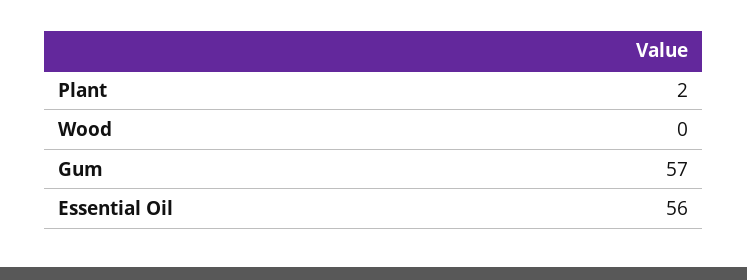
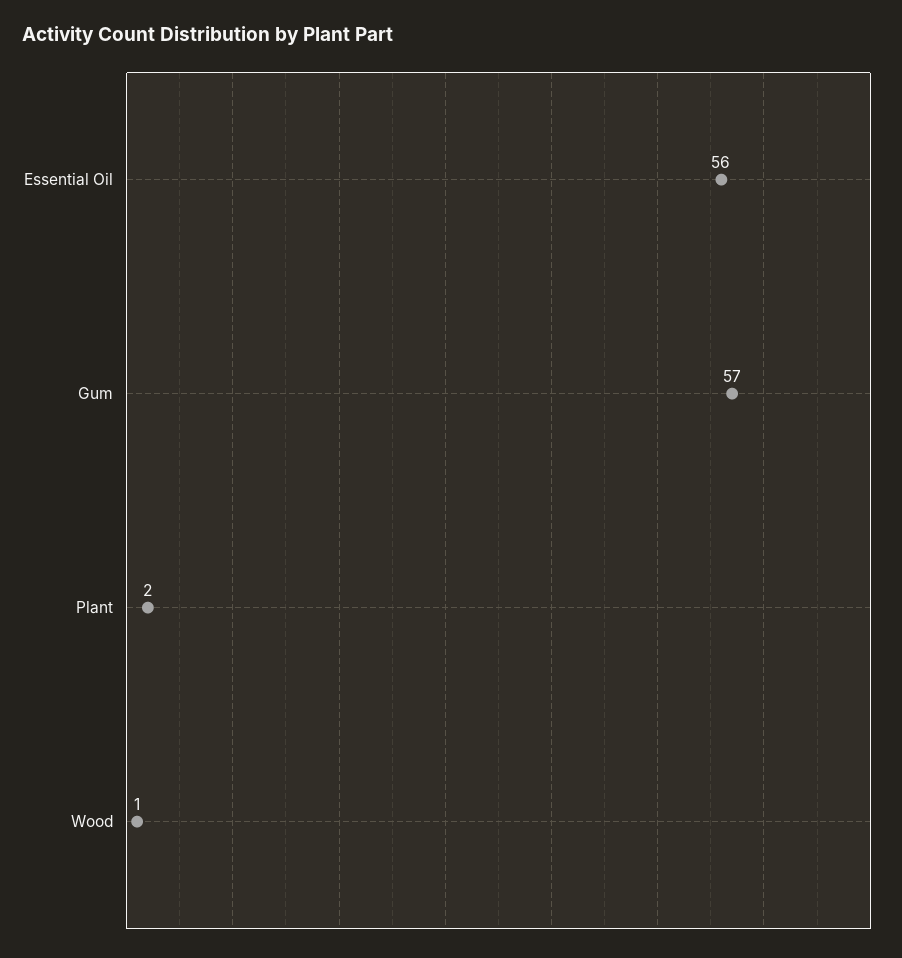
Wood: 0 -> 1

